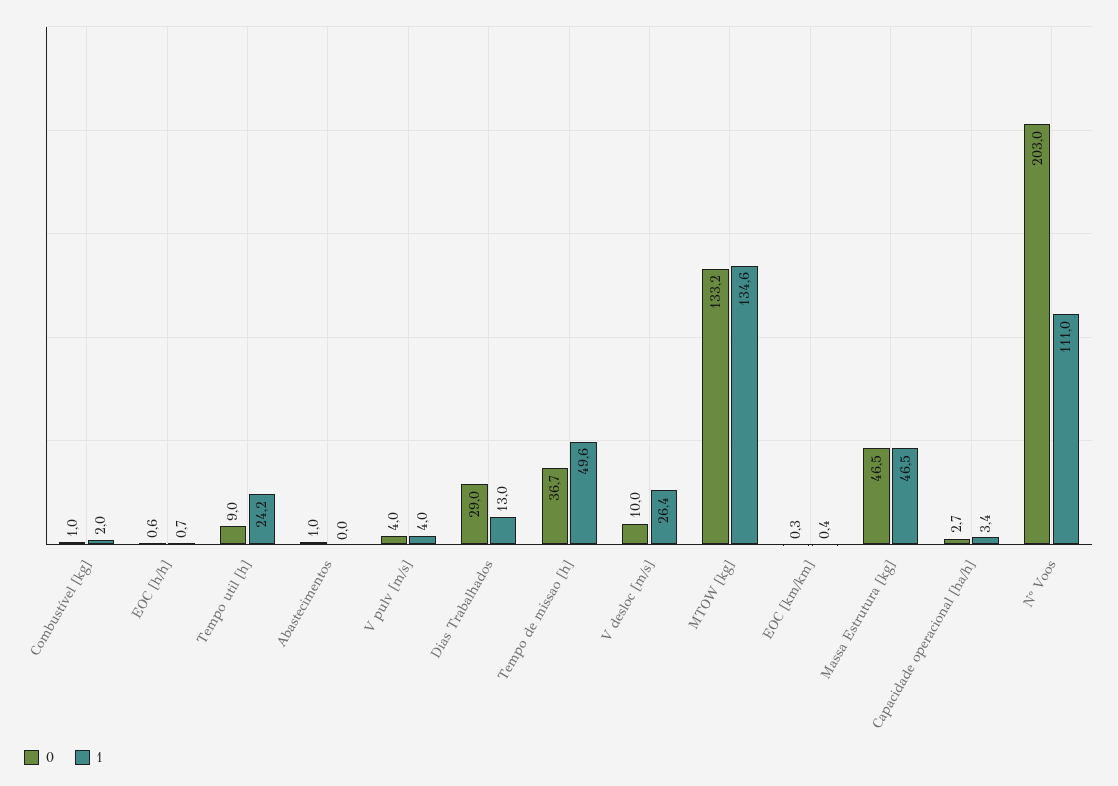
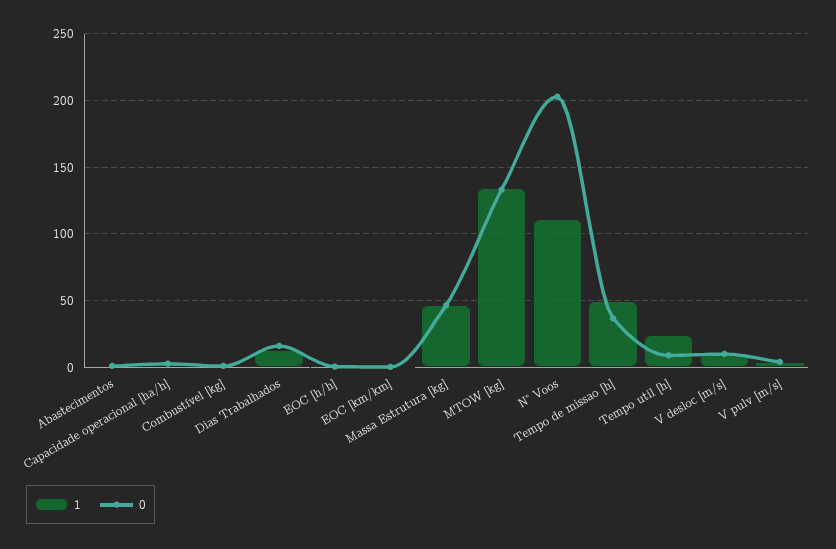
0, Dias Trabalhados: 29 -> 15
1, V desloc [m/s]: 26.4 -> 10

